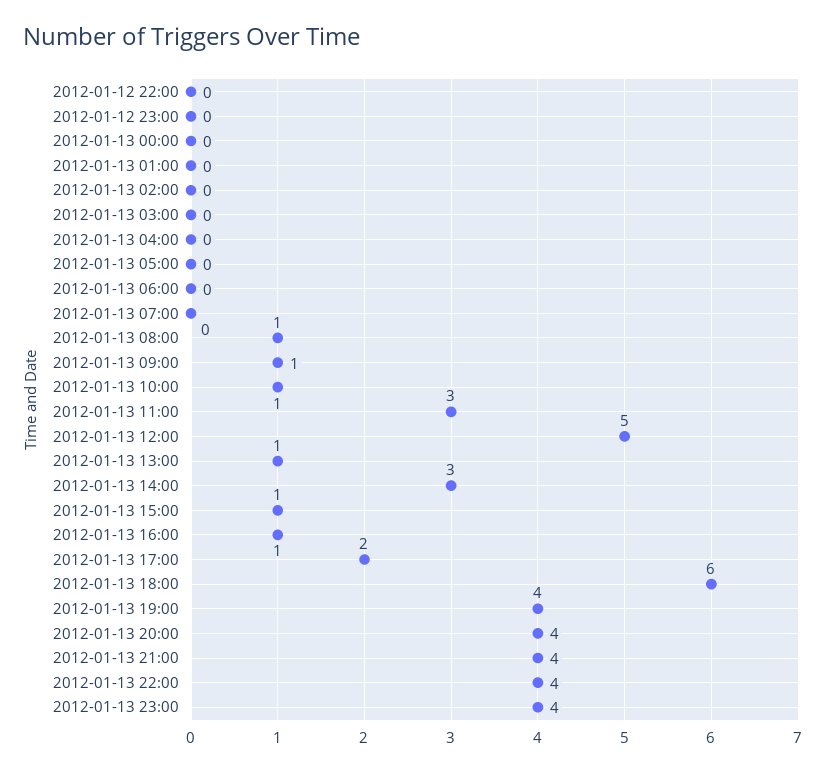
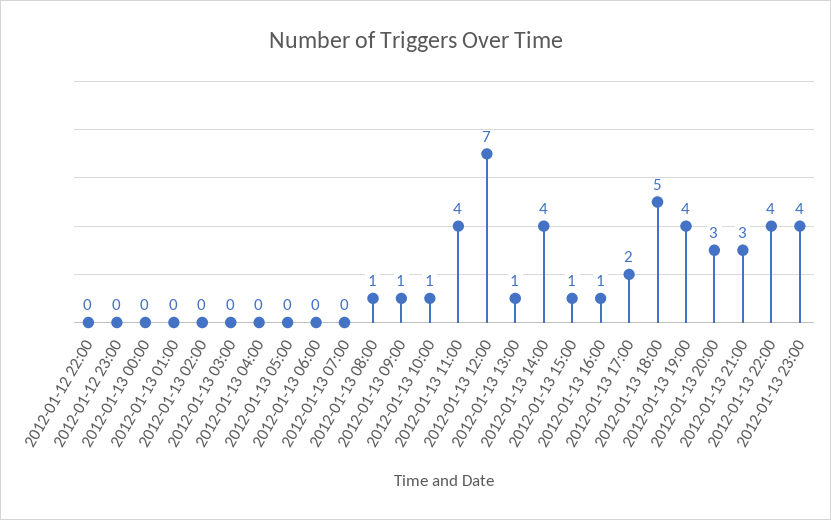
2012-01-13 11:00: 3 -> 4
2012-01-13 12:00: 5 -> 7
2012-01-13 14:00: 3 -> 4
2012-01-13 18:00: 6 -> 5
2012-01-13 20:00: 4 -> 3
2012-01-13 21:00: 4 -> 3

